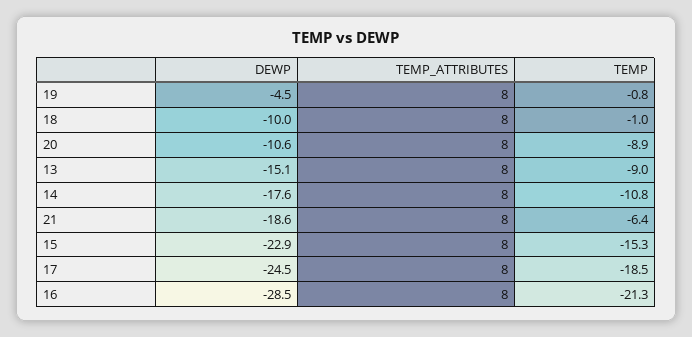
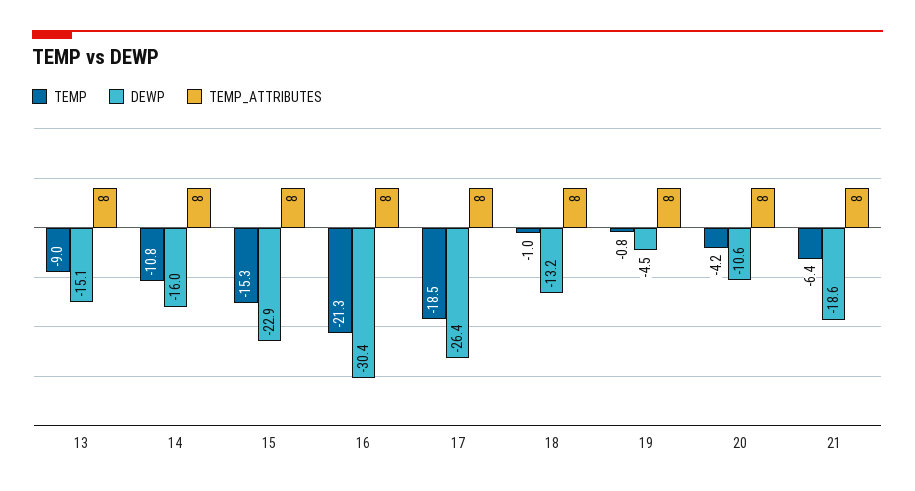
DEWP, 18: -10 -> -13.2
TEMP, 20: -8.9 -> -4.2
DEWP, 14: -17.6 -> -16
DEWP, 17: -24.5 -> -26.4
DEWP, 16: -28.5 -> -30.4

